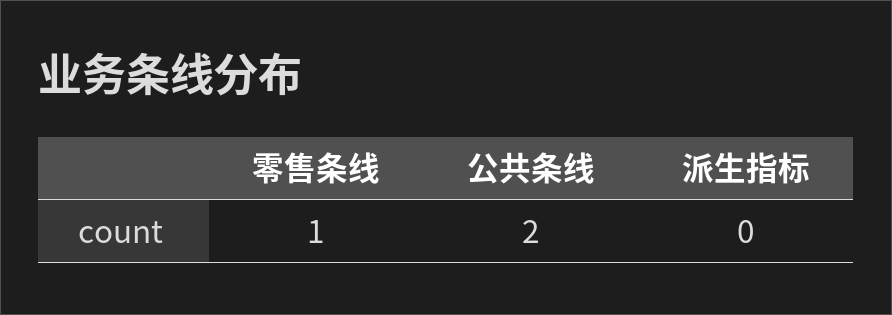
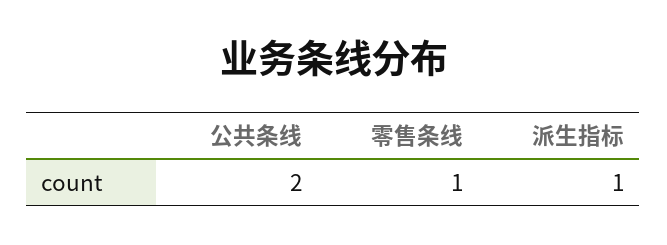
派生指标: 0 -> 1

